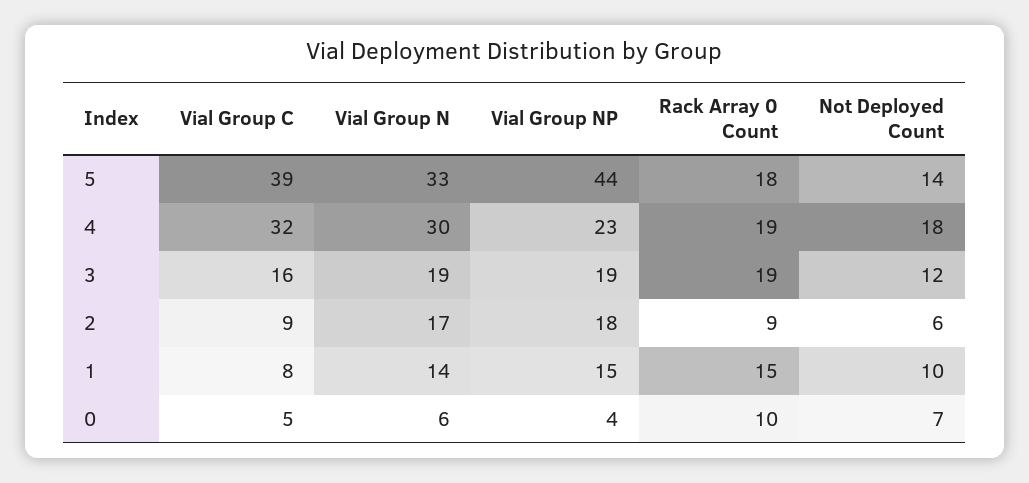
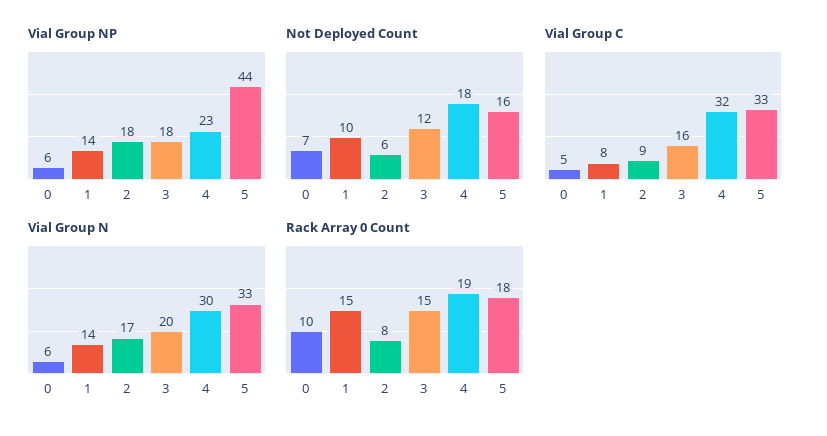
Vial Group C, 5: 39 -> 33
Not Deployed Count, 5: 14 -> 16
Vial Group N, 3: 19 -> 20
Vial Group NP, 3: 19 -> 18
Rack Array 0 Count, 3: 19 -> 15
Rack Array 0 Count, 2: 9 -> 8
Vial Group NP, 1: 15 -> 14
Vial Group NP, 0: 4 -> 6

